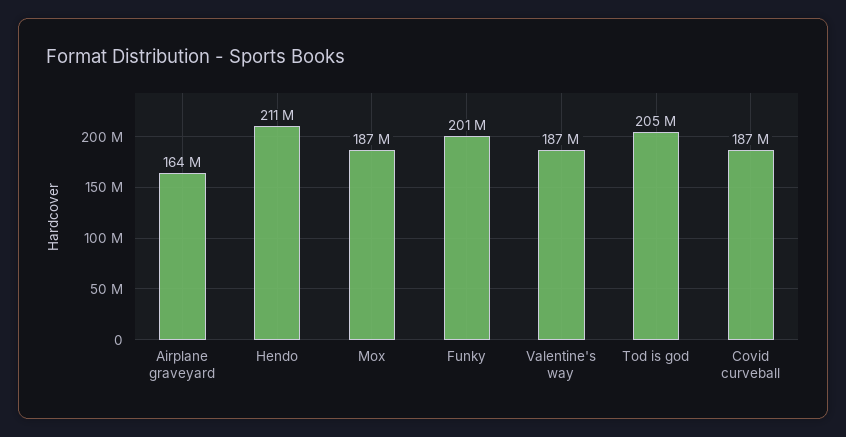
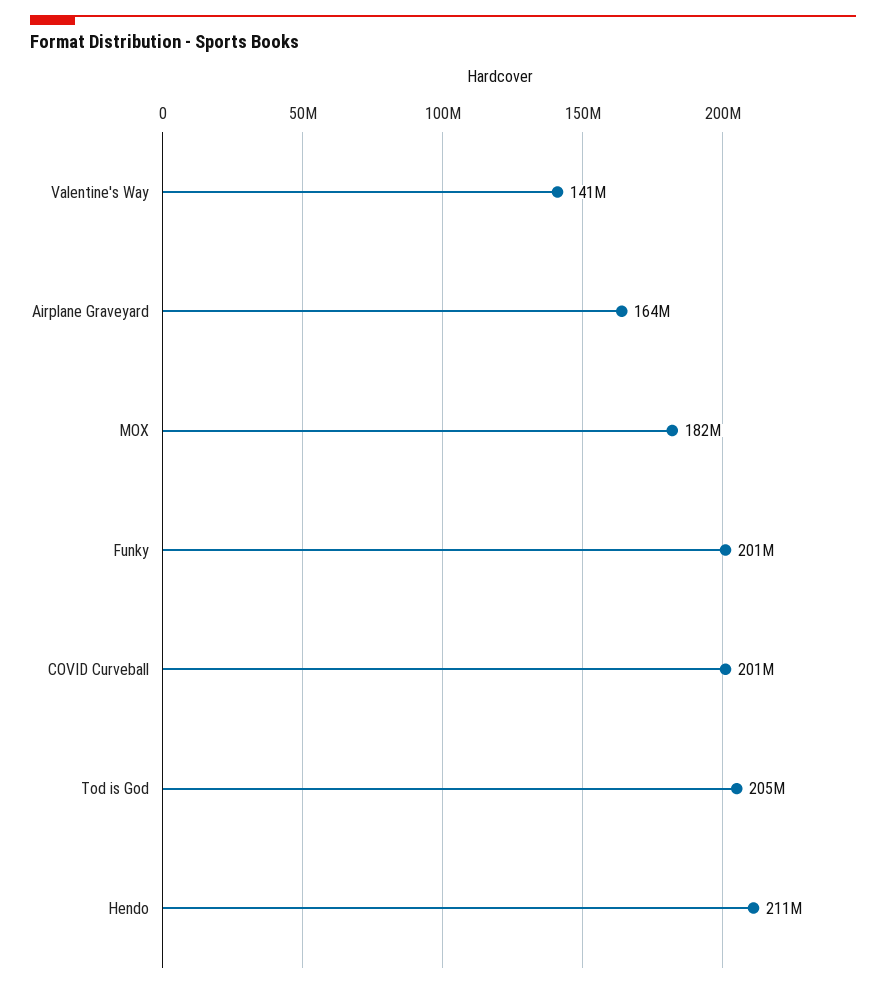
Mox: 187000000 -> 182000000
Valentine's way: 187000000 -> 141000000
Covid curveball: 187000000 -> 201000000

